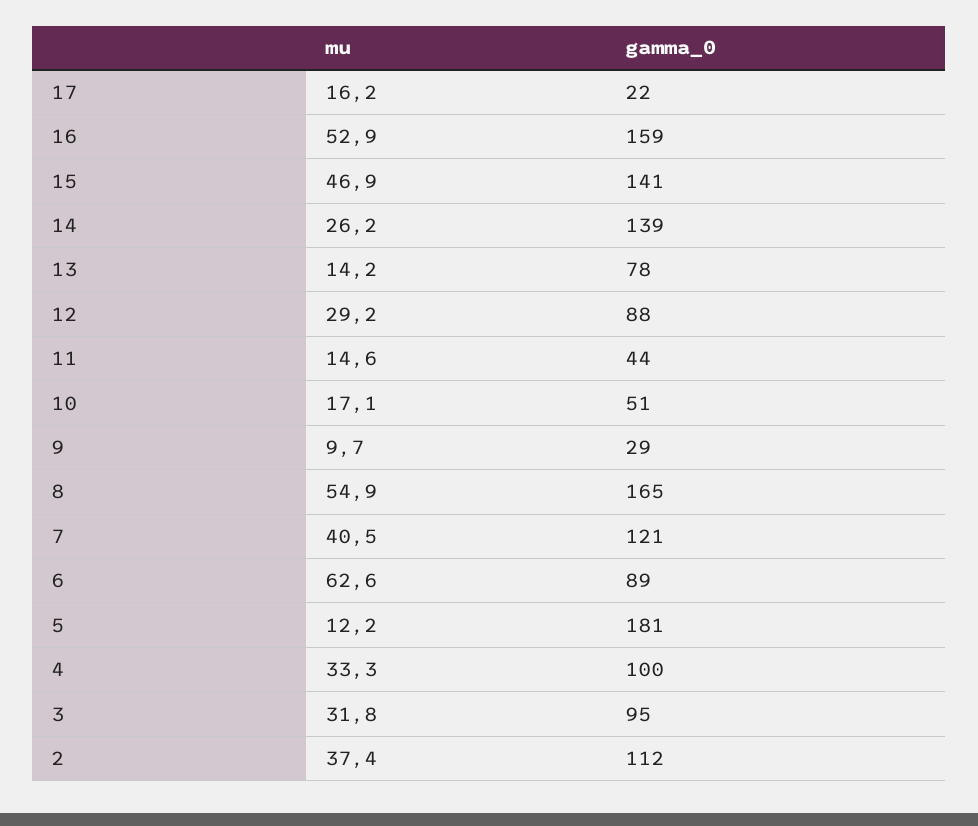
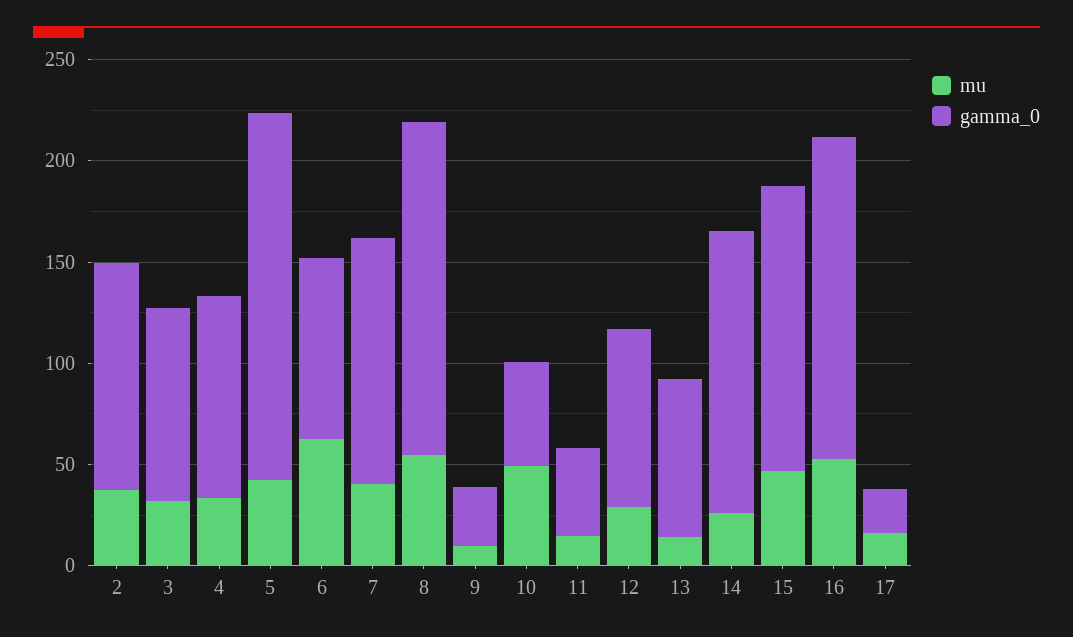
mu, 10: 17.1 -> 50
mu, 5: 12.2 -> 40

